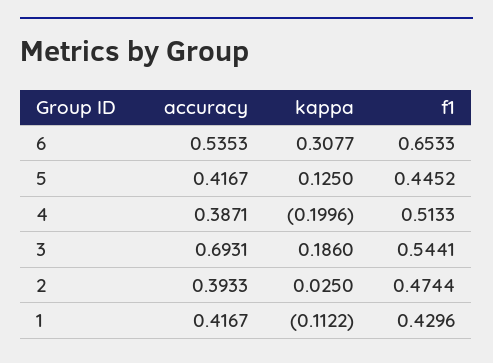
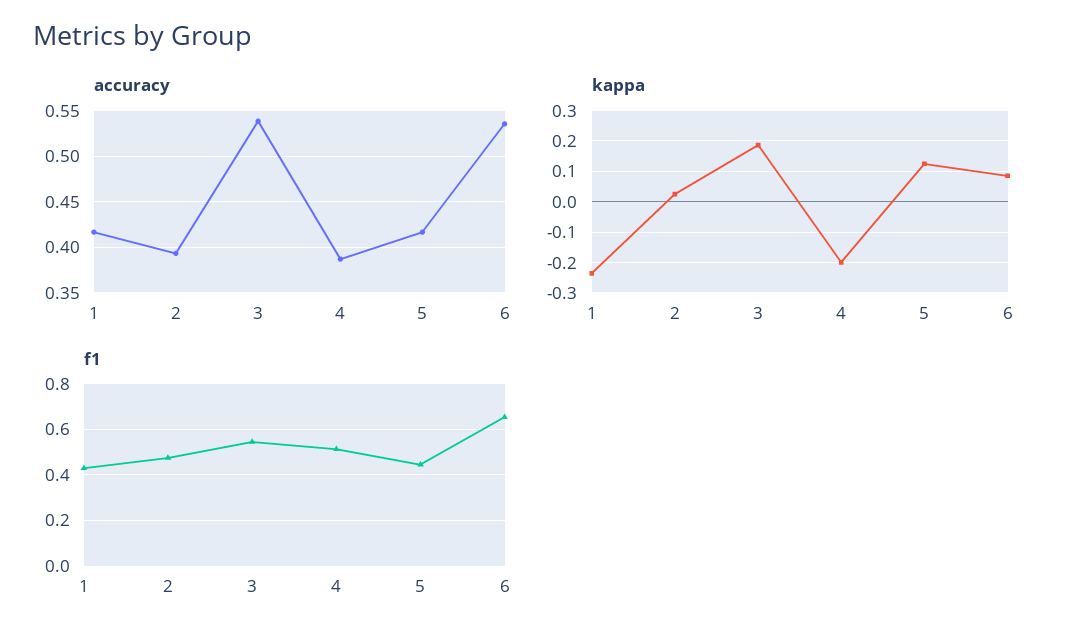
kappa, 6: 0.3077 -> 0.08
accuracy, 3: 0.6931 -> 0.54
kappa, 1: -0.1122 -> -0.24

